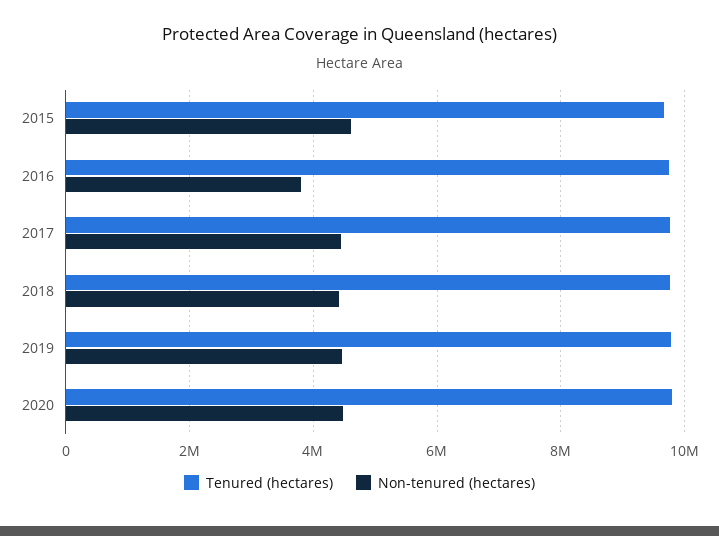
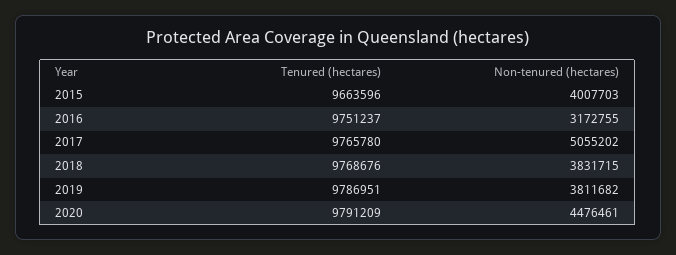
Non-tenured (hectares), 2015: 4600000 -> 4007703
Non-tenured (hectares), 2016: 3800000 -> 3172755
Non-tenured (hectares), 2017: 4400000 -> 5055202
Non-tenured (hectares), 2018: 4400000 -> 3831715
Non-tenured (hectares), 2019: 4400000 -> 3811682

